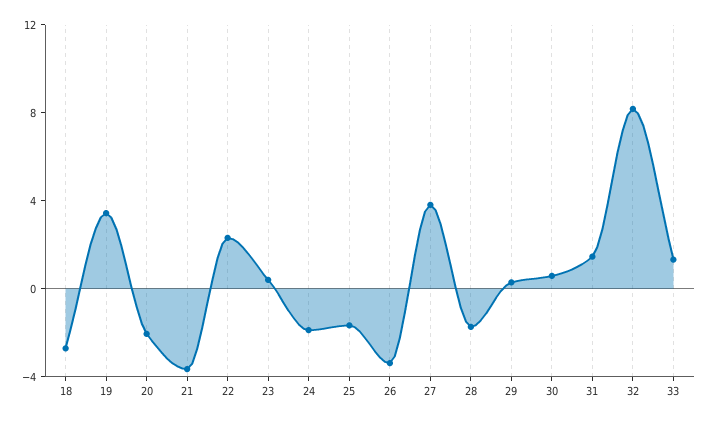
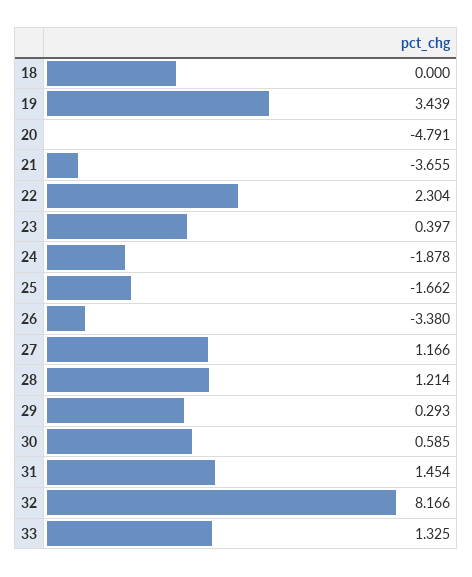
18: -3 -> 0
20: -2 -> -4.791
27: 4 -> 1.166
28: -2 -> 1.214

